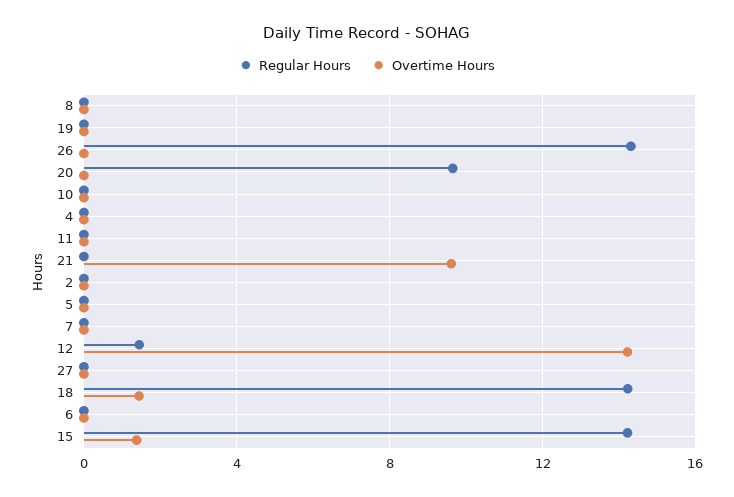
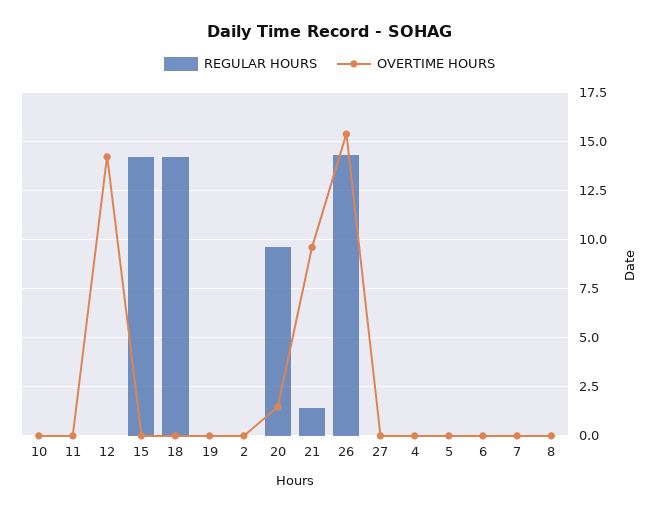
Overtime Hours, 26: 0 -> 15.5
Overtime Hours, 20: 0 -> 1.5
Regular Hours, 21: 0 -> 1.5
Regular Hours, 12: 1.5 -> 0
Overtime Hours, 18: 1.5 -> 0
Overtime Hours, 15: 1.5 -> 0

